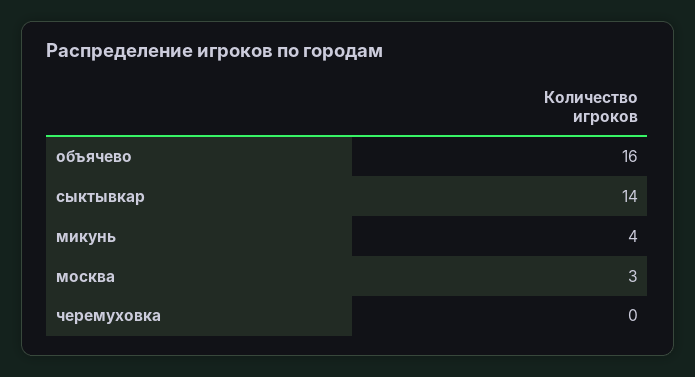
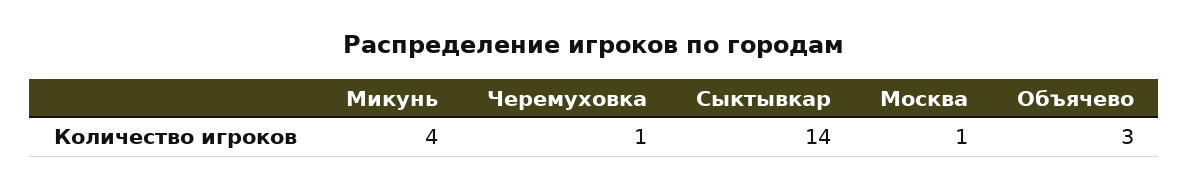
объячево: 16 -> 3
москва: 3 -> 1
черемуховка: 0 -> 1

